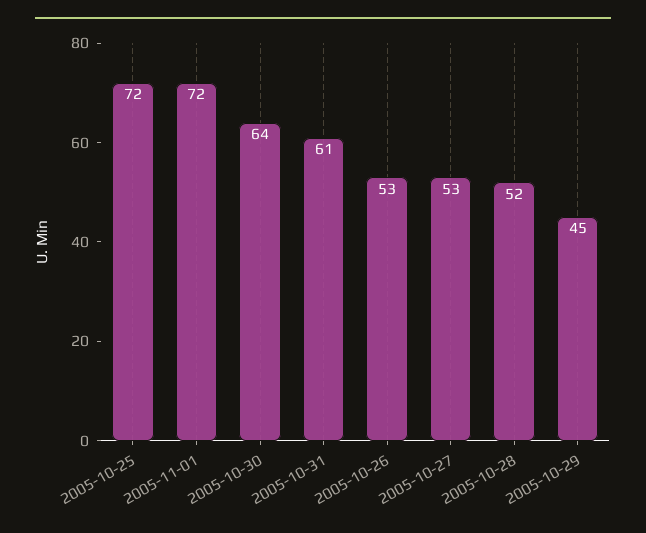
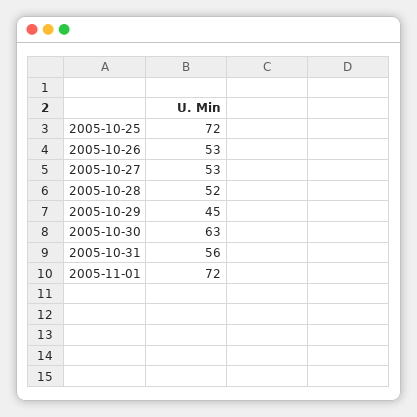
2005-10-30: 64 -> 63
2005-10-31: 61 -> 56

